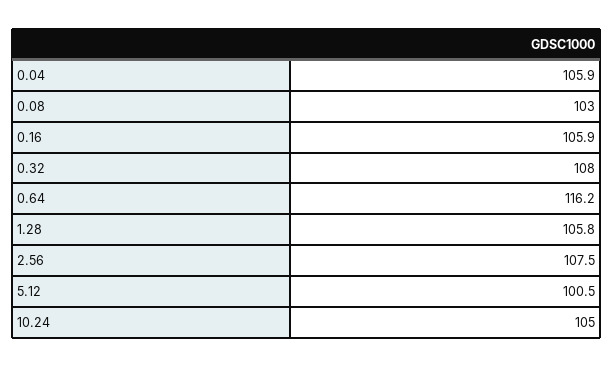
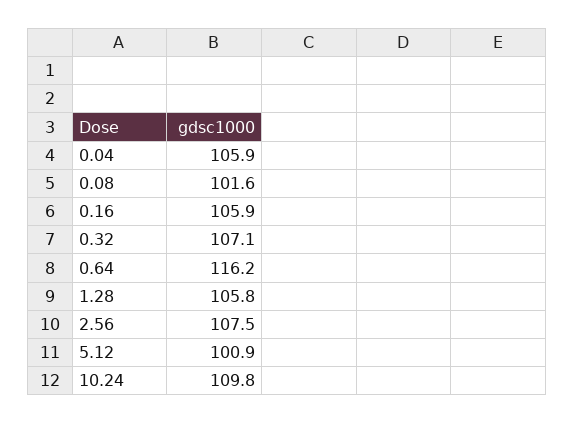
0.08: 103 -> 101.6
0.32: 108 -> 107.1
5.12: 100.5 -> 100.9
10.24: 105 -> 109.8

